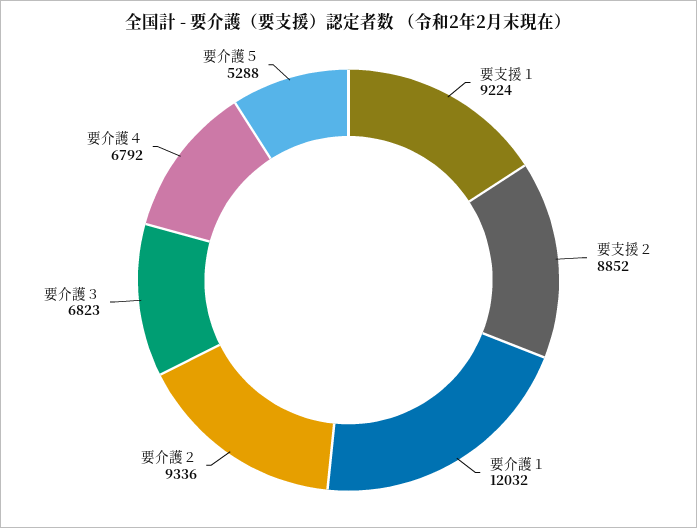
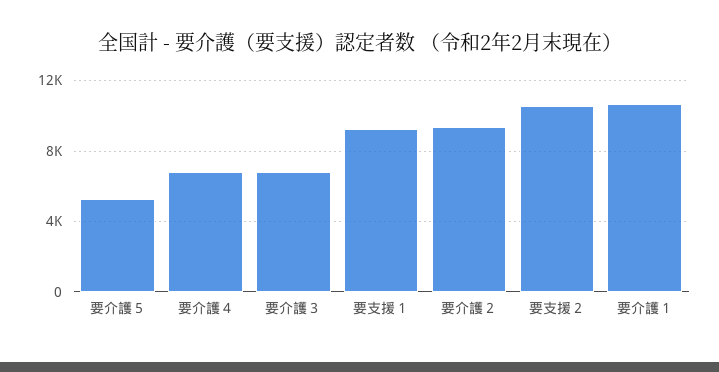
要支援２: 8852 -> 10500
要介護１: 12032 -> 10500

